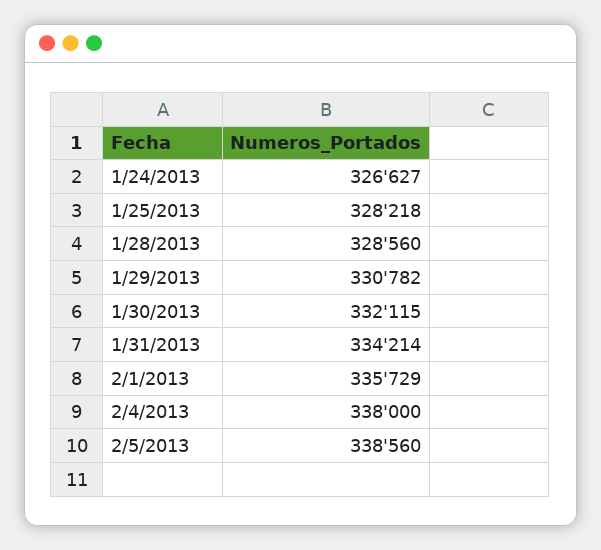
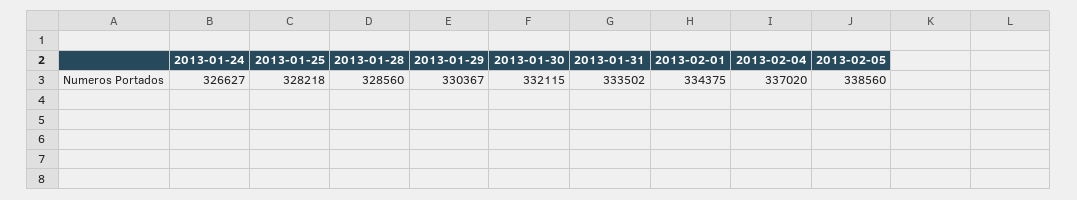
1/29/2013: 330782 -> 330367
1/31/2013: 334214 -> 333502
2/1/2013: 335729 -> 334375
2/4/2013: 338000 -> 337020

